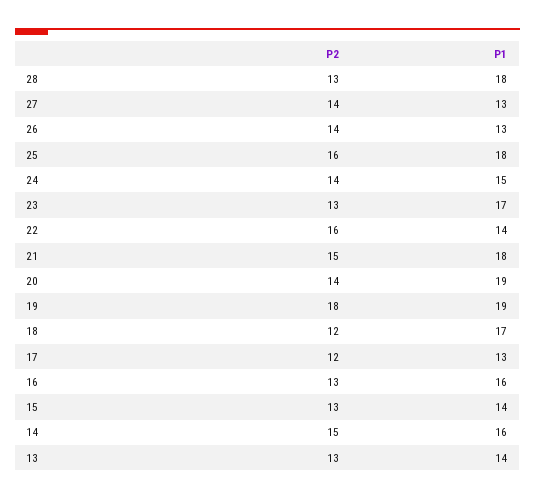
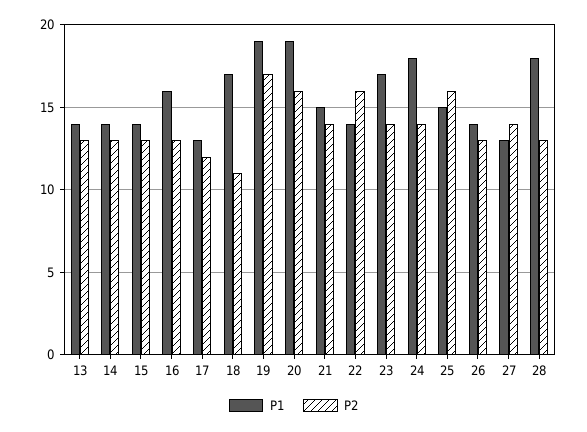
P2, 26: 14 -> 13
P1, 26: 13 -> 14
P1, 25: 18 -> 15
P1, 24: 15 -> 18
P2, 23: 13 -> 14
P2, 21: 15 -> 14
P1, 21: 18 -> 15
P2, 20: 14 -> 16
P2, 19: 18 -> 17
P2, 18: 12 -> 11
P2, 14: 15 -> 13
P1, 14: 16 -> 14

